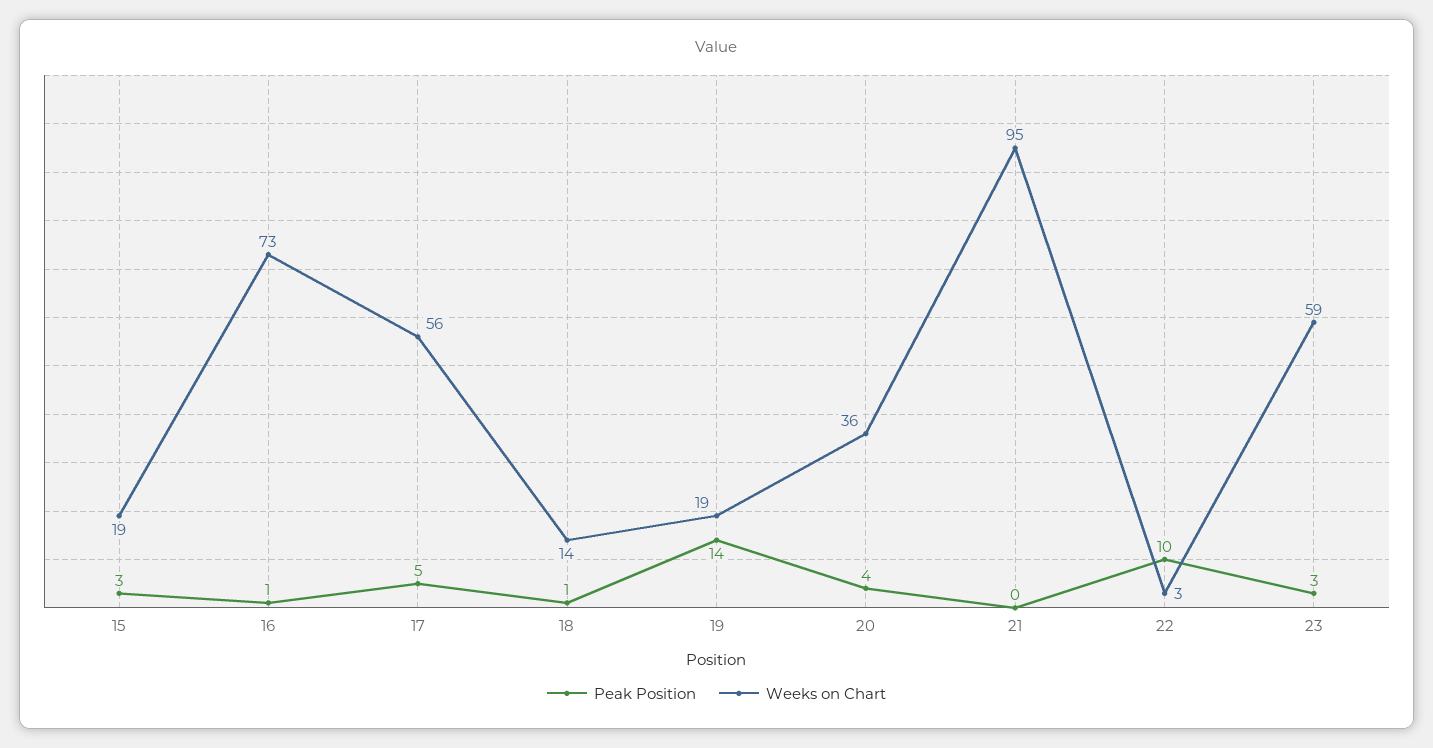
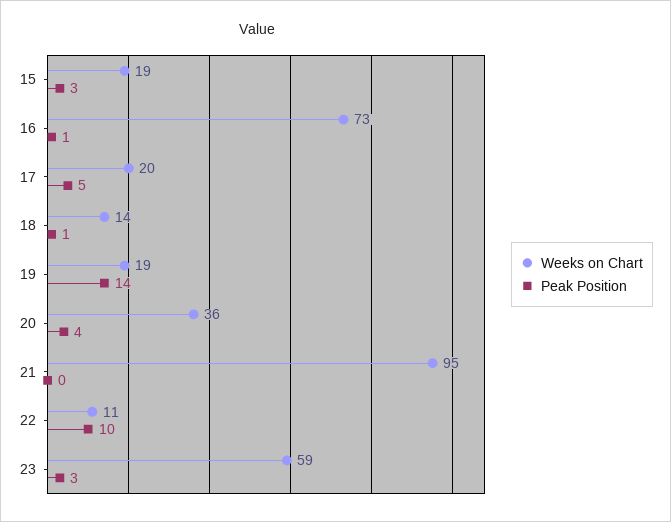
Weeks on Chart, 17: 56 -> 20
Weeks on Chart, 22: 3 -> 11

